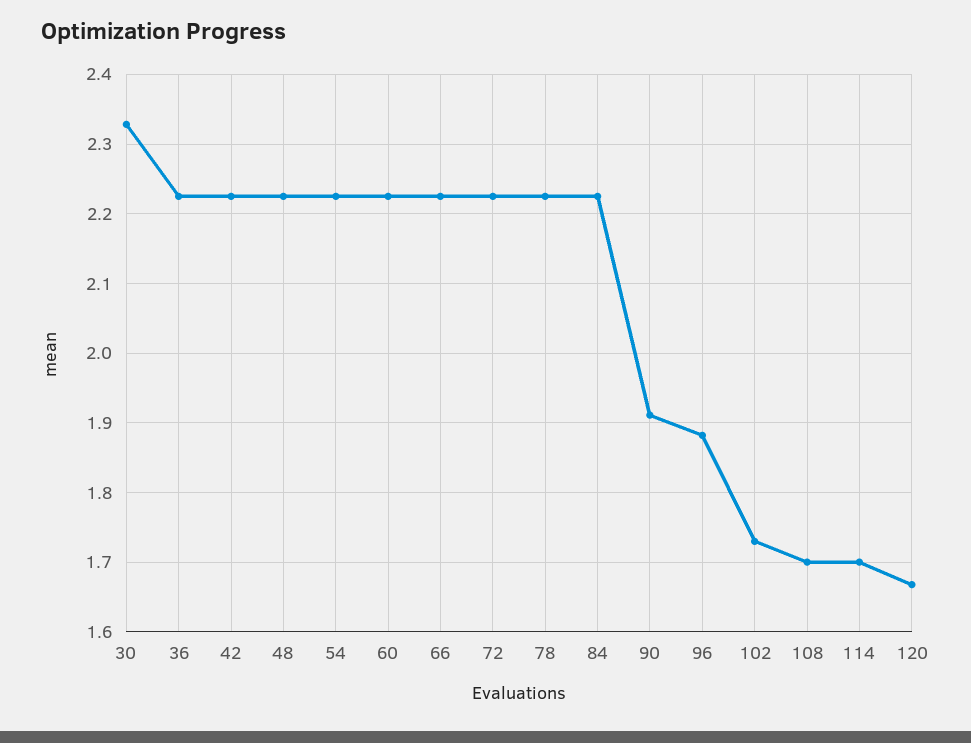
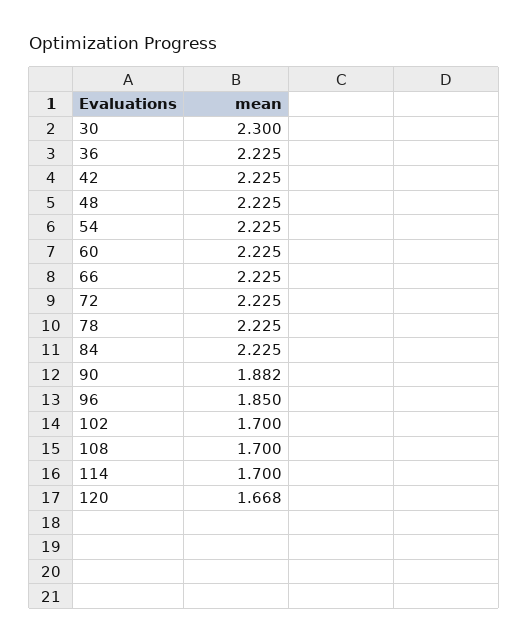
30: 2.33 -> 2.3
90: 1.91 -> 1.882
96: 1.88 -> 1.85
102: 1.73 -> 1.7

